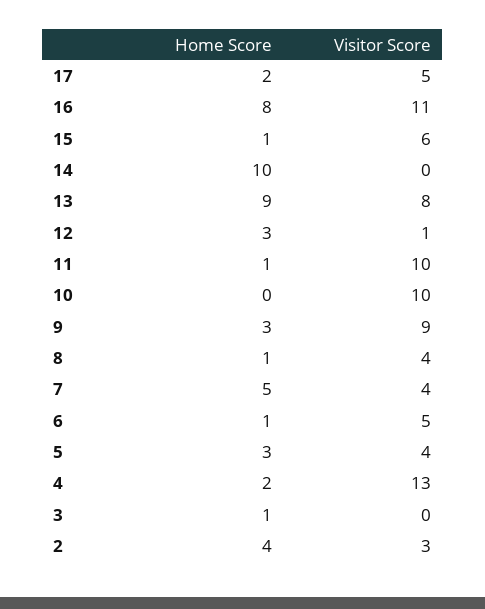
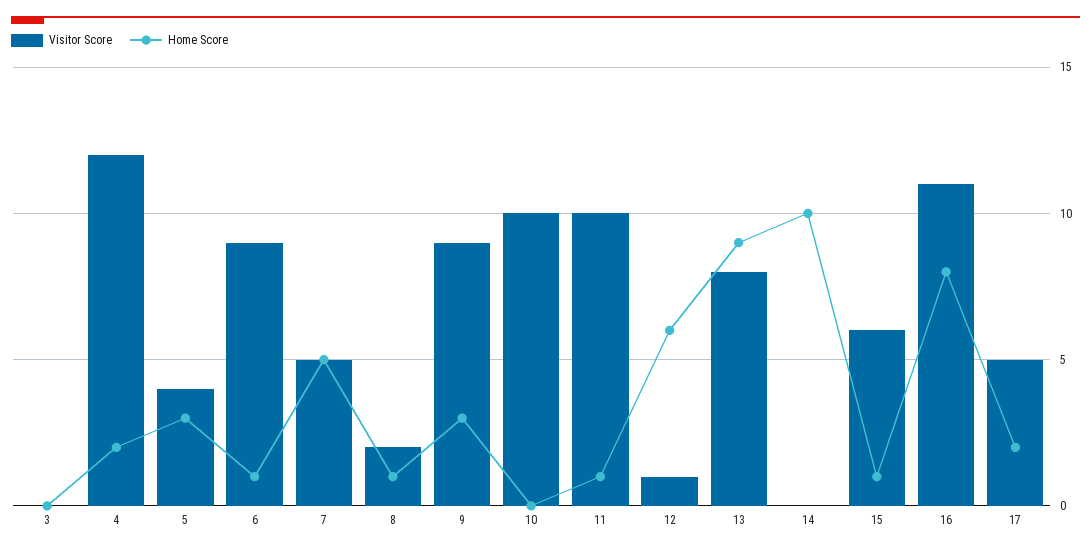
Home Score, 12: 3 -> 6
Visitor Score, 8: 4 -> 2
Visitor Score, 7: 4 -> 5
Visitor Score, 6: 5 -> 9
Visitor Score, 4: 13 -> 12
Home Score, 3: 1 -> 0
Home Score, 2: 4 -> none
Visitor Score, 2: 3 -> none

